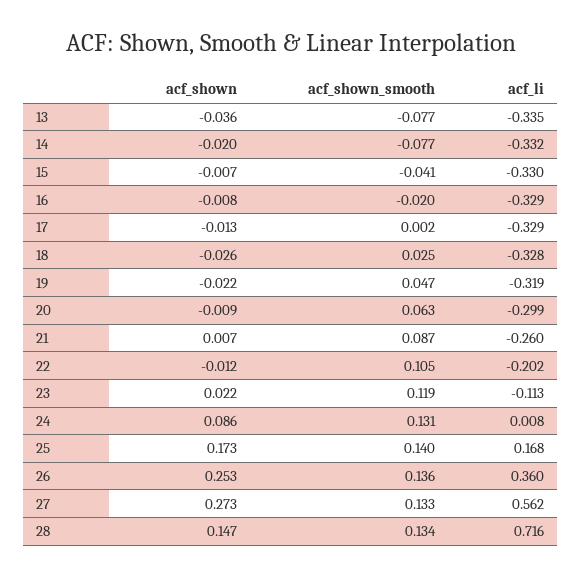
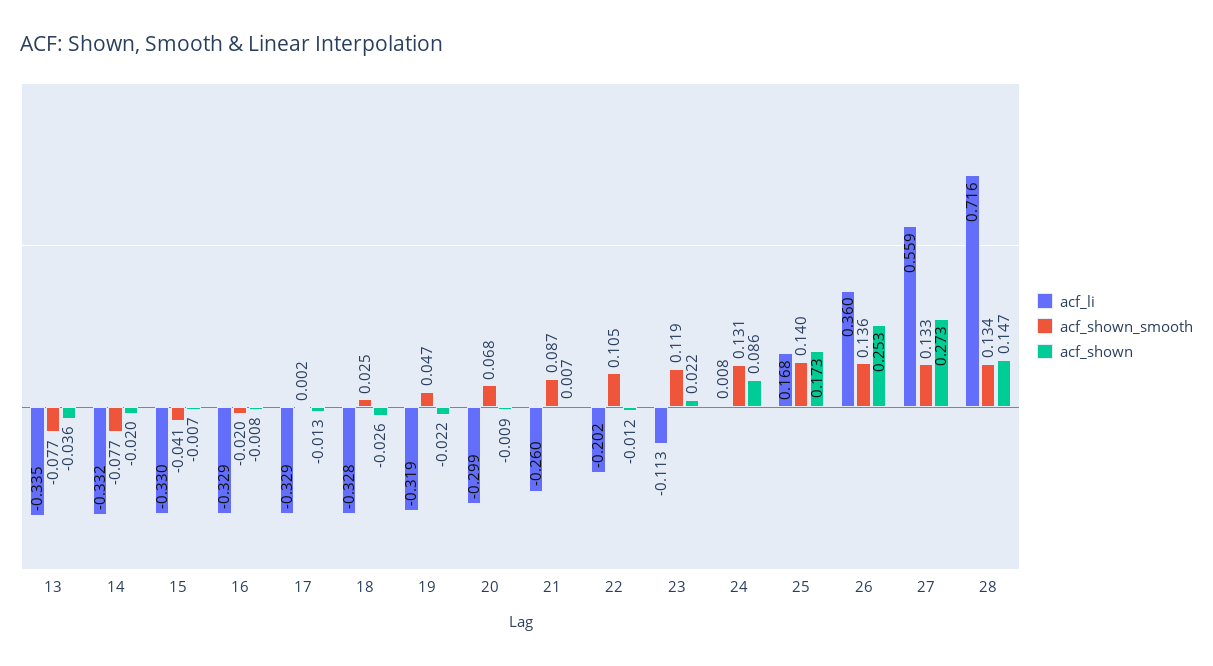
acf_shown_smooth, 20: 0.063 -> 0.068
acf_li, 27: 0.562 -> 0.559

